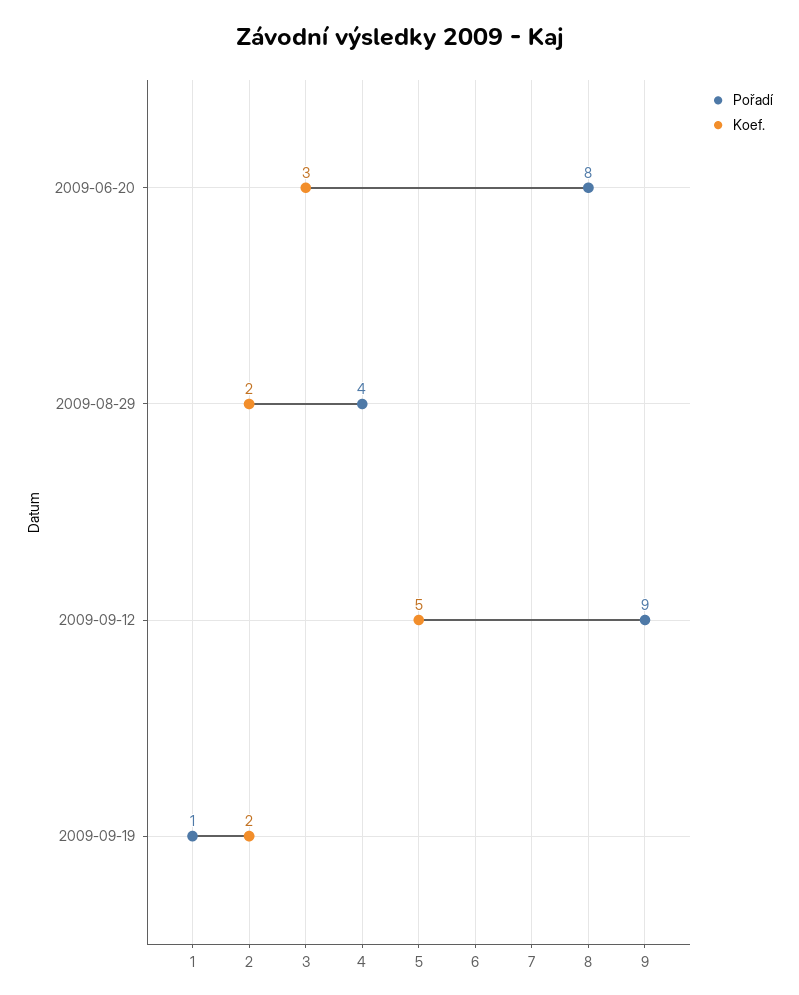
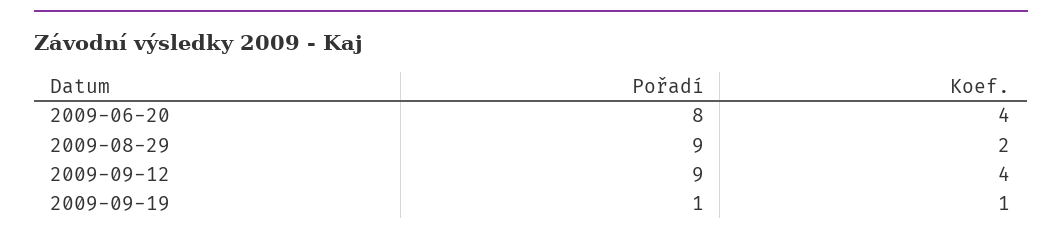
Koef., 2009-06-20: 3 -> 4
Pořadí, 2009-08-29: 4 -> 9
Koef., 2009-09-12: 5 -> 4
Koef., 2009-09-19: 2 -> 1

